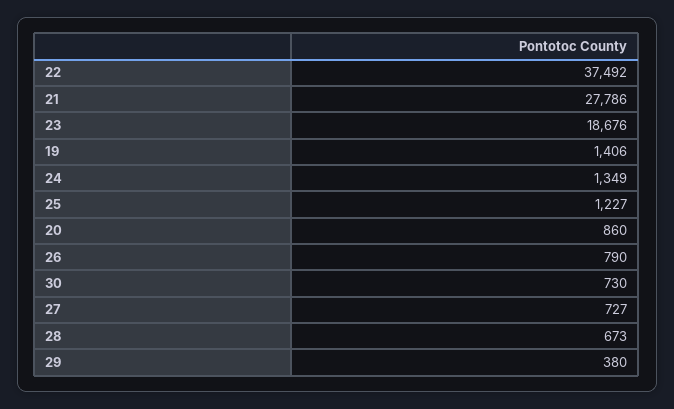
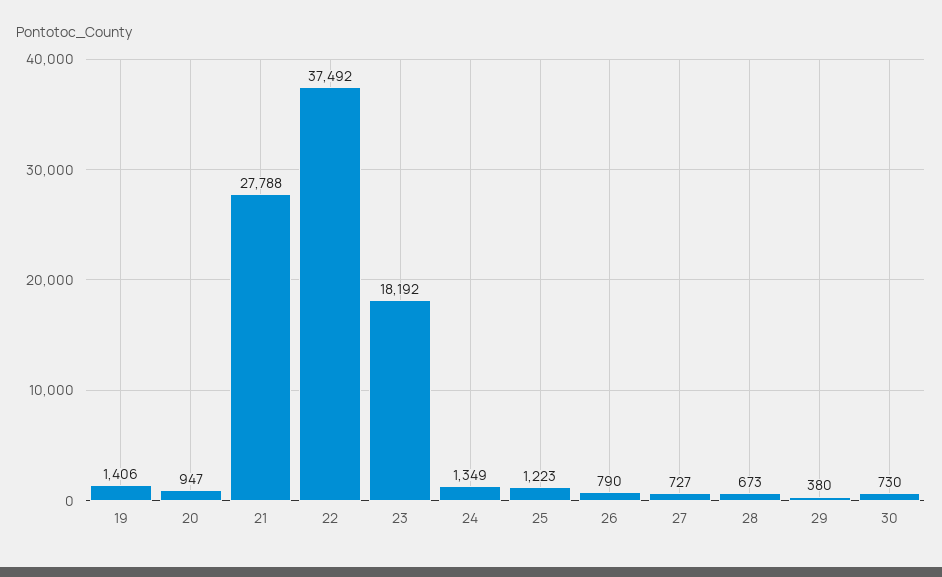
21: 27786 -> 27788
23: 18676 -> 18192
25: 1227 -> 1223
20: 860 -> 947

